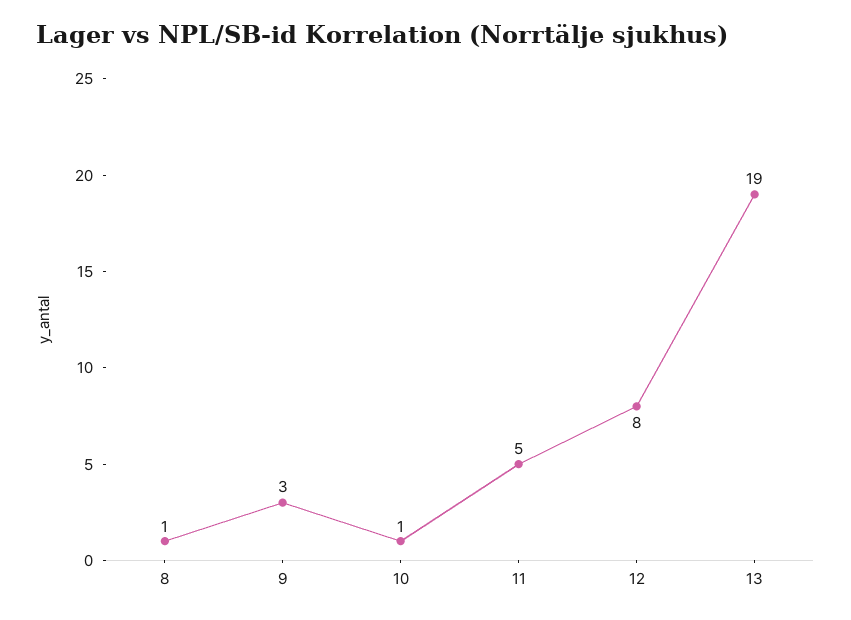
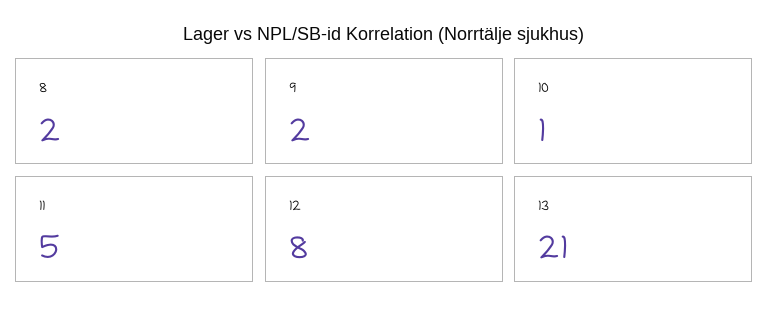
8: 1 -> 2
9: 3 -> 2
13: 19 -> 21

